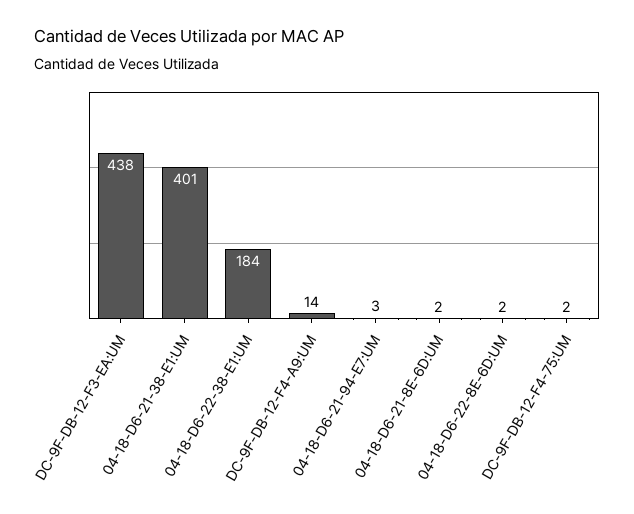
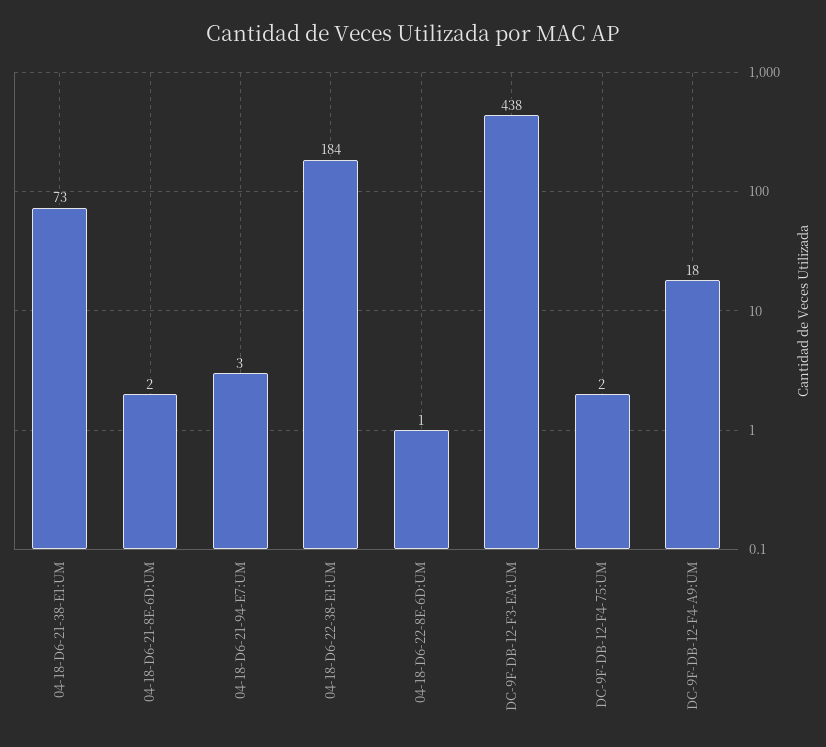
04-18-D6-21-38-E1:UM: 401 -> 73
DC-9F-DB-12-F4-A9:UM: 14 -> 18
04-18-D6-22-8E-6D:UM: 2 -> 1

